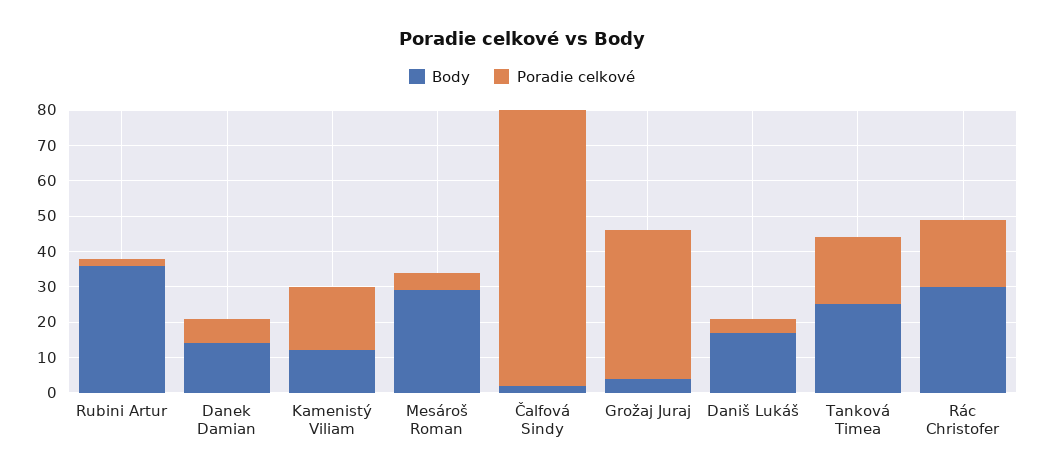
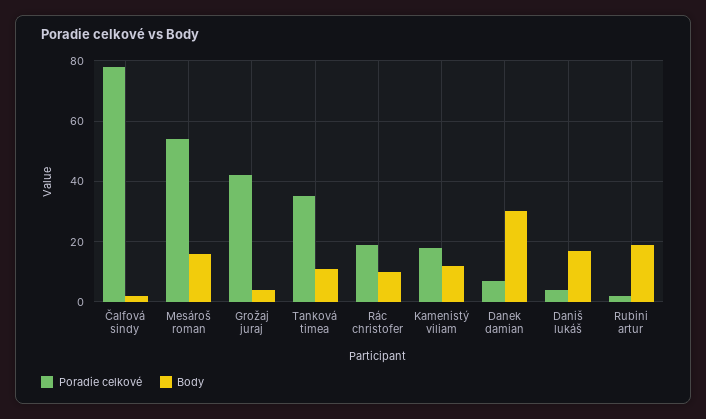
Body, Rubini Artur: 35 -> 20
Body, Danek Damian: 15 -> 30
Body, Mesároš Roman: 30 -> 15
Poradie celkové, Mesároš Roman: 5 -> 55
Body, Tanková Timea: 25 -> 10
Poradie celkové, Tanková Timea: 20 -> 35
Body, Rác Christofer: 30 -> 10

